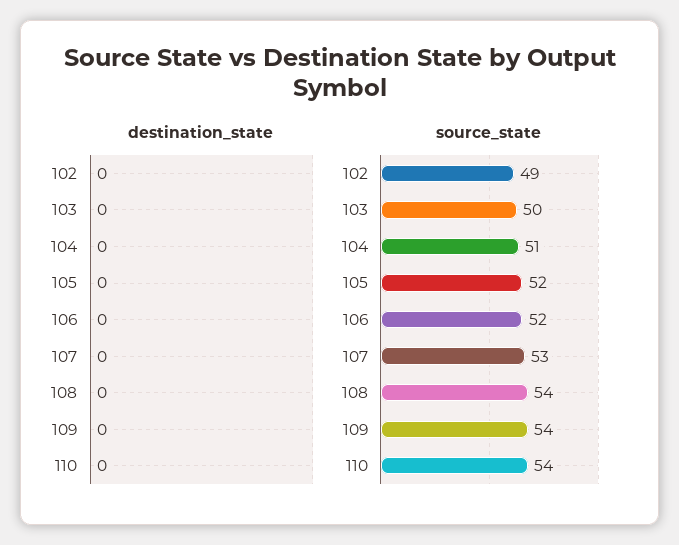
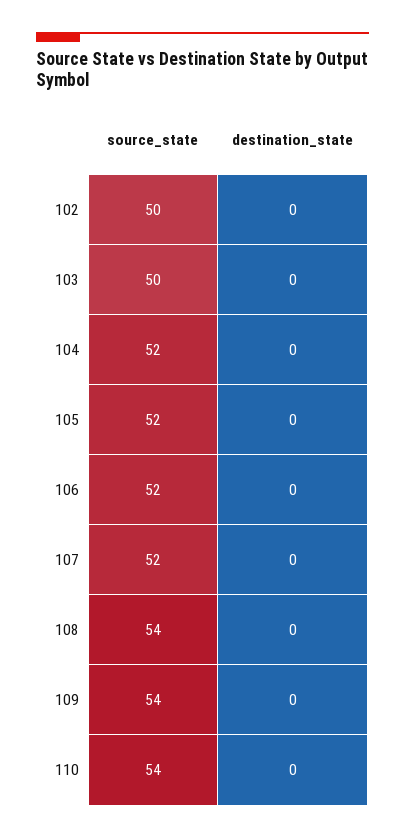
source_state, 102: 49 -> 50
source_state, 104: 51 -> 52
source_state, 107: 53 -> 52

